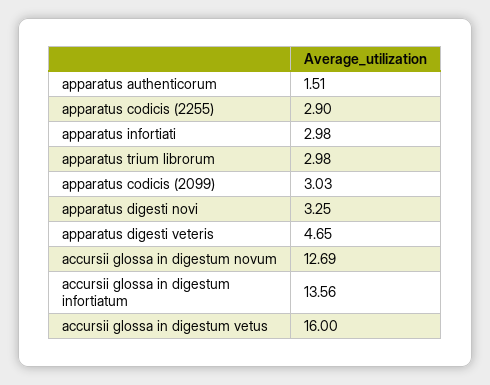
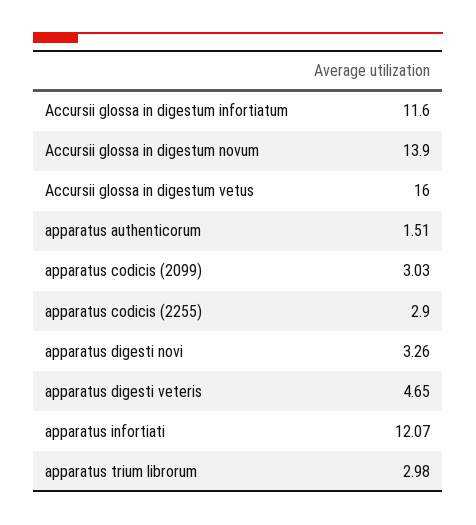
apparatus infortiati: 2.98 -> 12.07
apparatus digesti novi: 3.25 -> 3.26
accursii glossa in digestum novum: 12.69 -> 13.9
accursii glossa in digestum infortiatum: 13.56 -> 11.6

